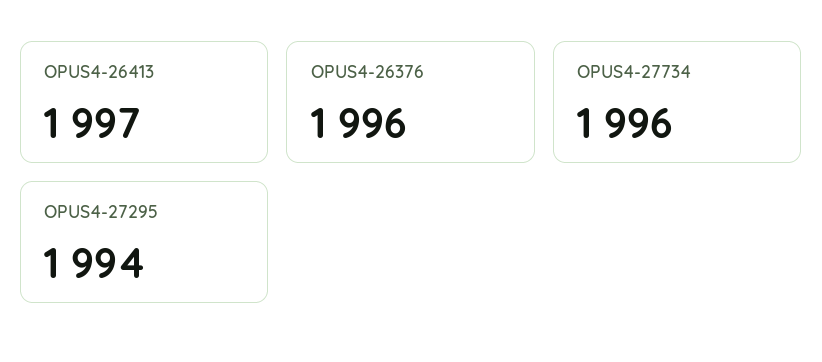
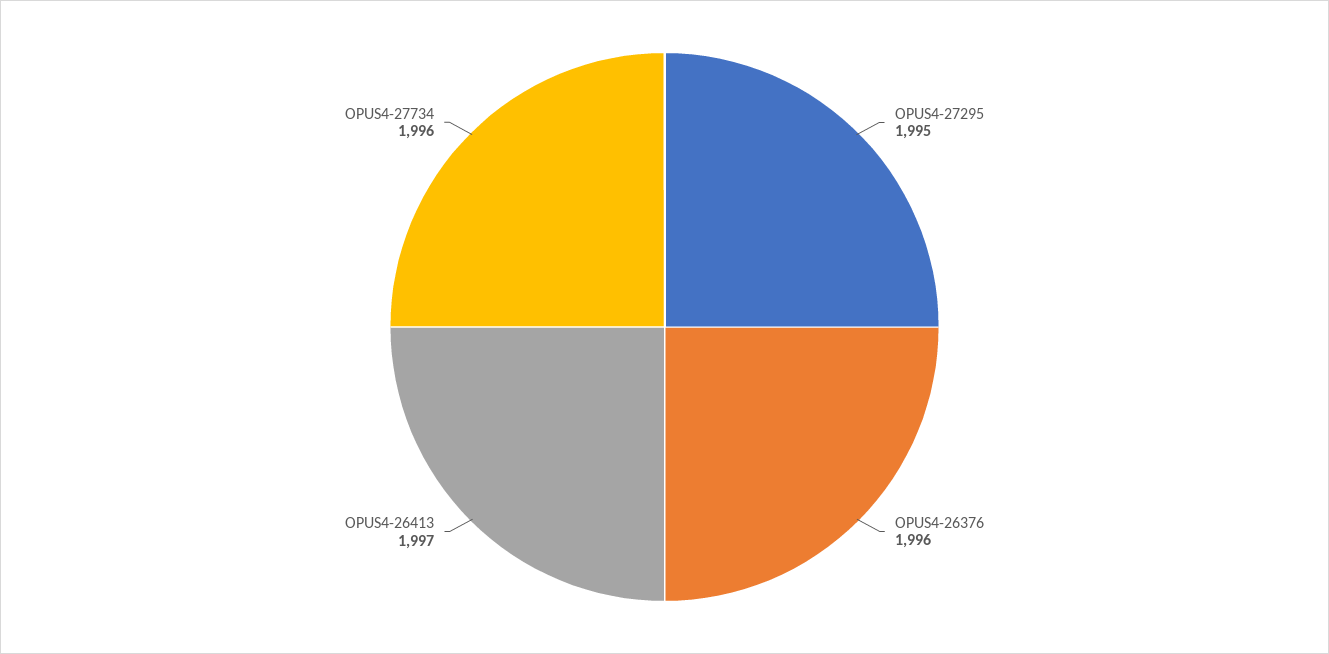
OPUS4-27295: 1994 -> 1995

